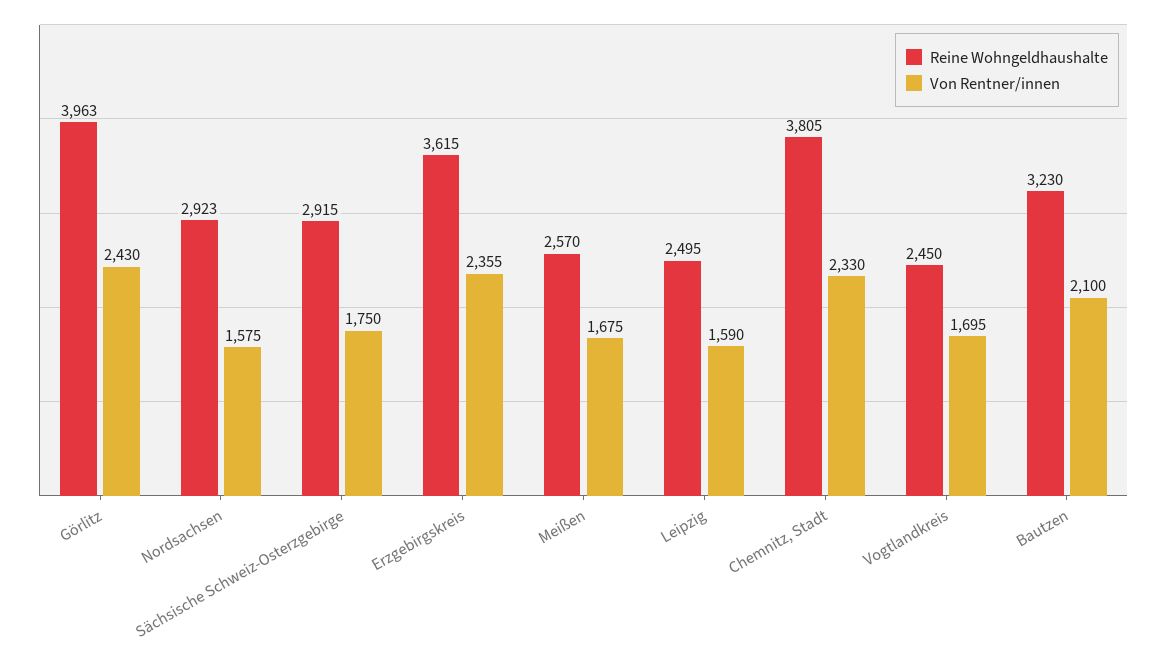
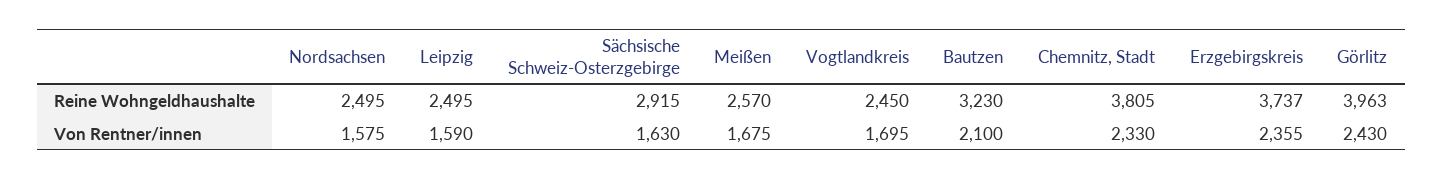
Reine Wohngeldhaushalte, Nordsachsen: 2923 -> 2495
Von Rentner/innen, Sächsische Schweiz-Osterzgebirge: 1750 -> 1630
Reine Wohngeldhaushalte, Erzgebirgskreis: 3615 -> 3737

